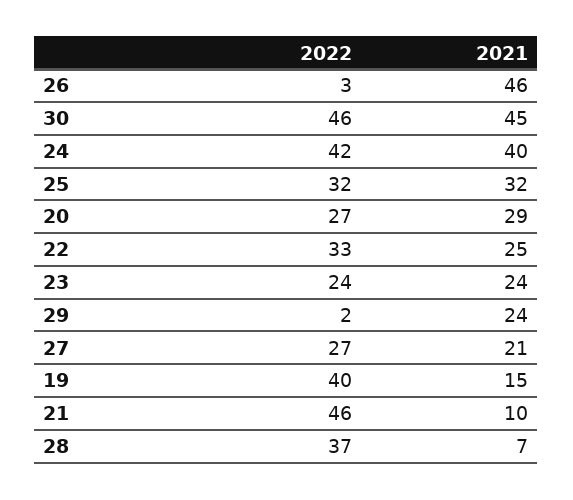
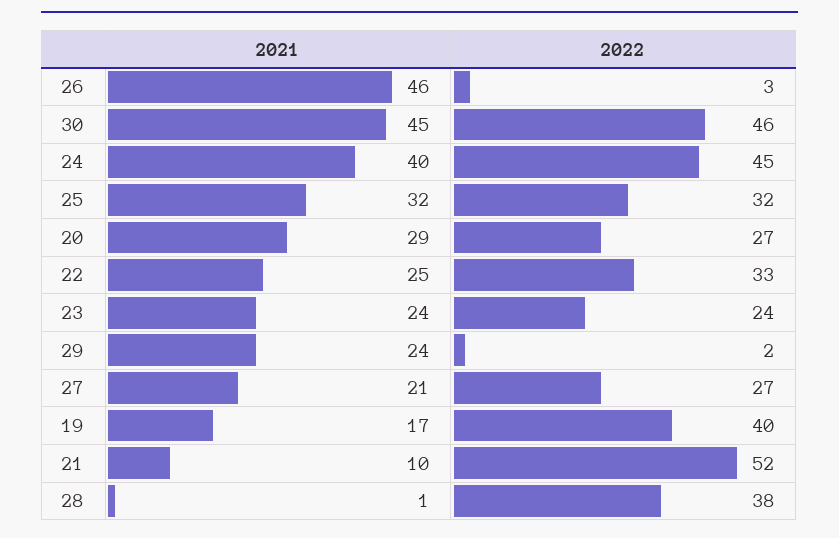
2022, 24: 42 -> 45
2021, 19: 15 -> 17
2022, 21: 46 -> 52
2022, 28: 37 -> 38
2021, 28: 7 -> 1

